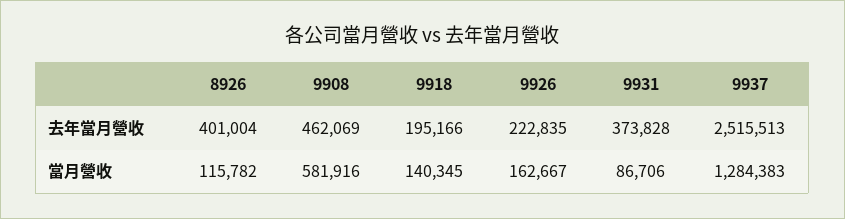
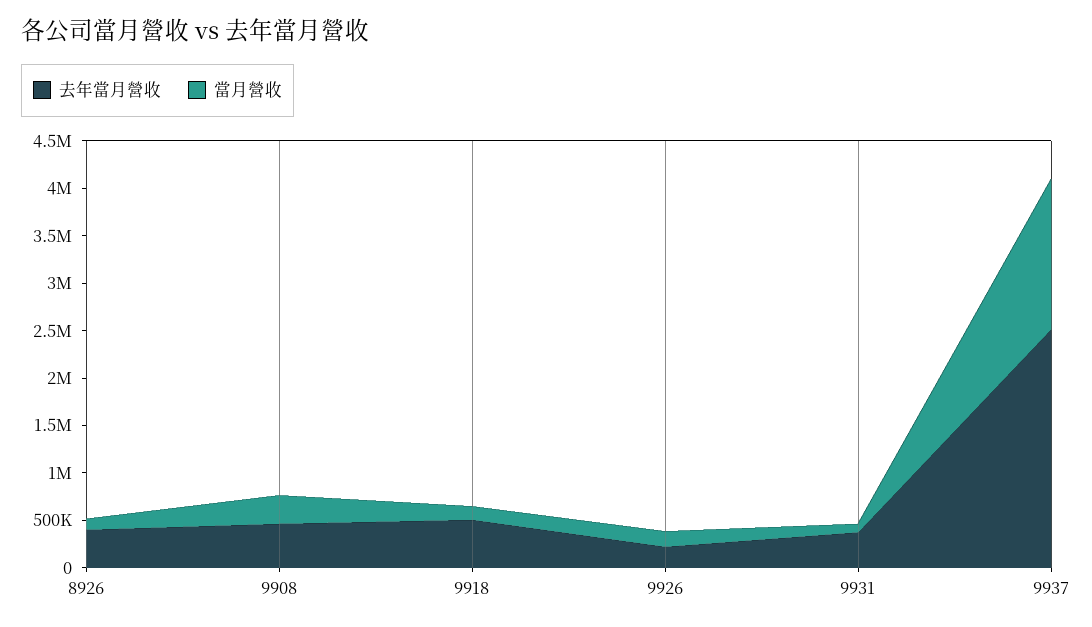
去年當月營收, 9918: 195166 -> 500000
當月營收, 9908: 581916 -> 300000
當月營收, 9937: 1284383 -> 1600000

